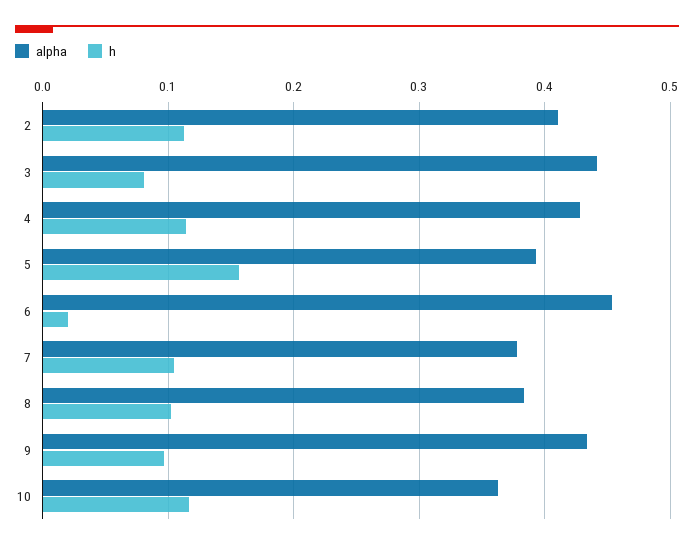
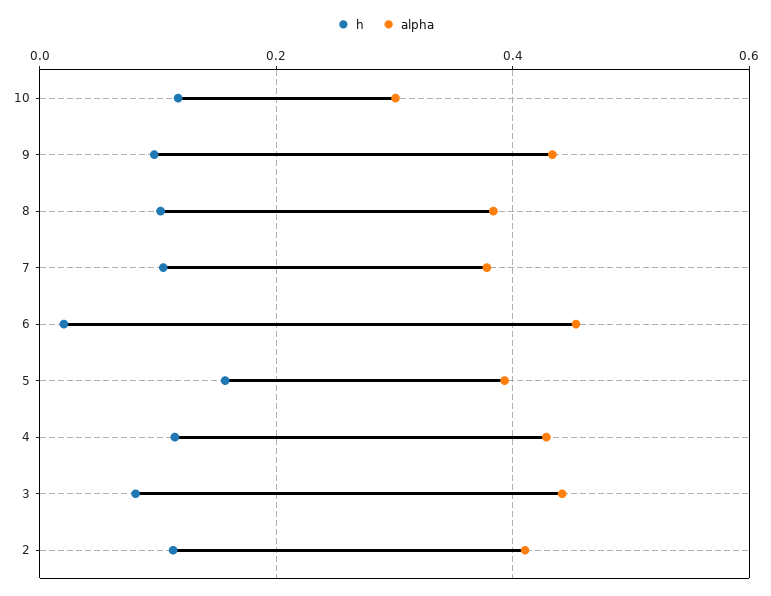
alpha, 10: 0.36 -> 0.3

